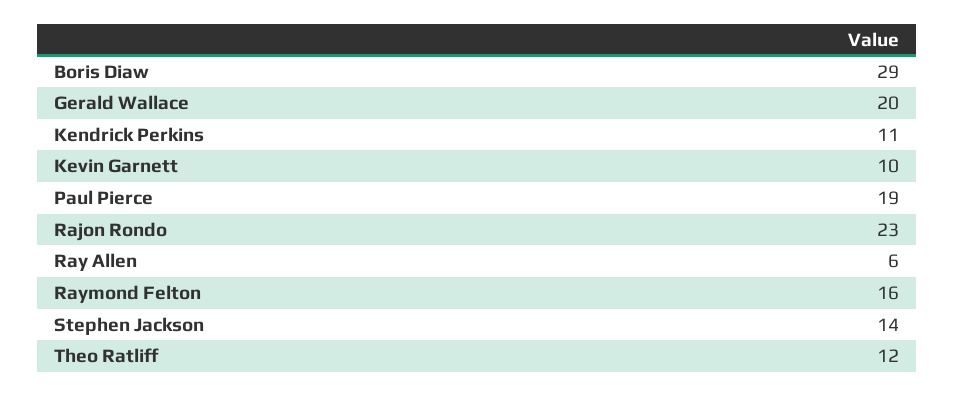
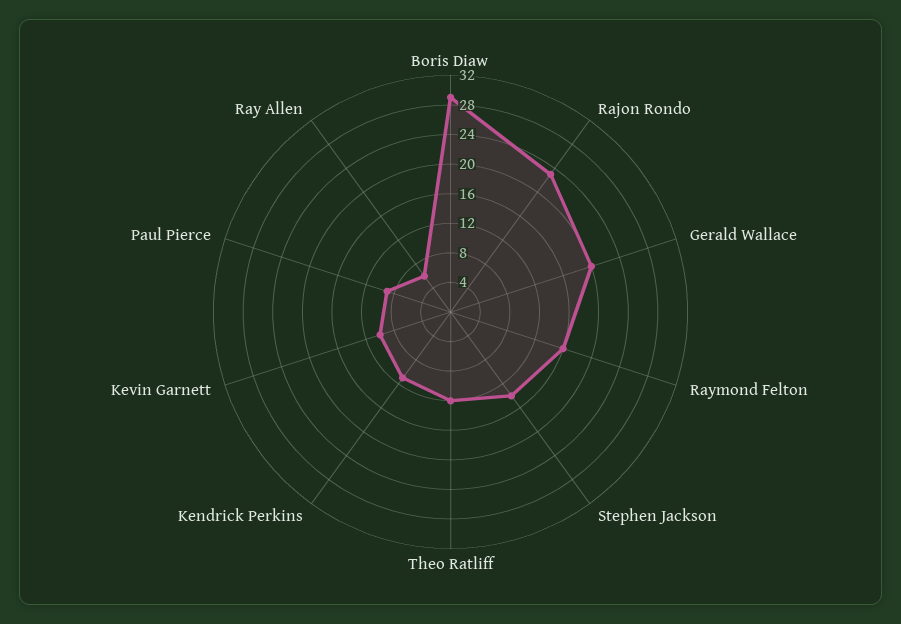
Paul Pierce: 19 -> 8

